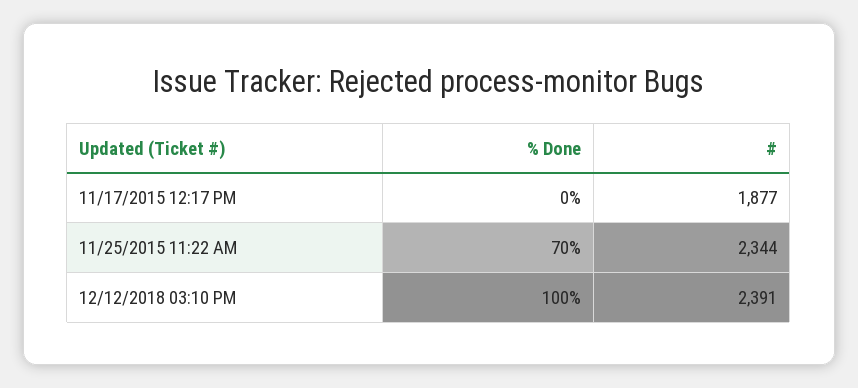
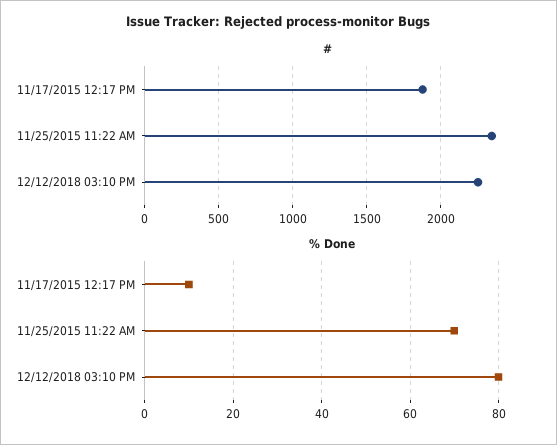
% Done, 11/17/2015 12:17 PM: 0 -> 10
% Done, 12/12/2018 03:10 PM: 100 -> 80
#, 12/12/2018 03:10 PM: 2391 -> 2250

